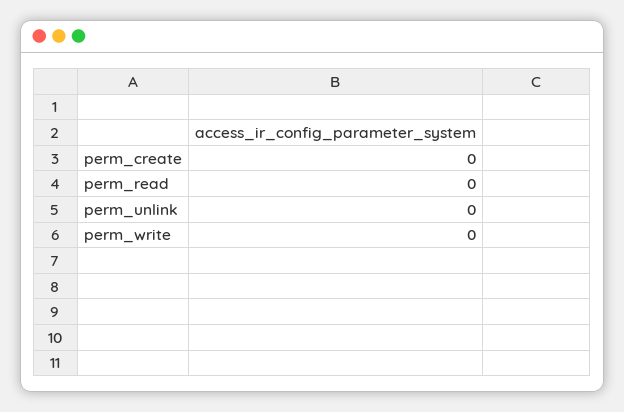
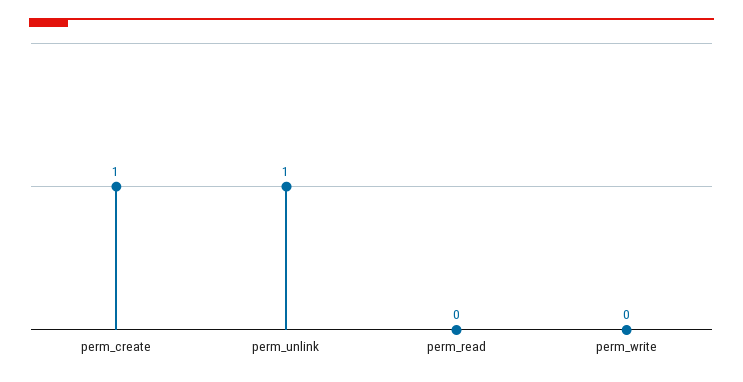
perm_create: 0 -> 1
perm_unlink: 0 -> 1

